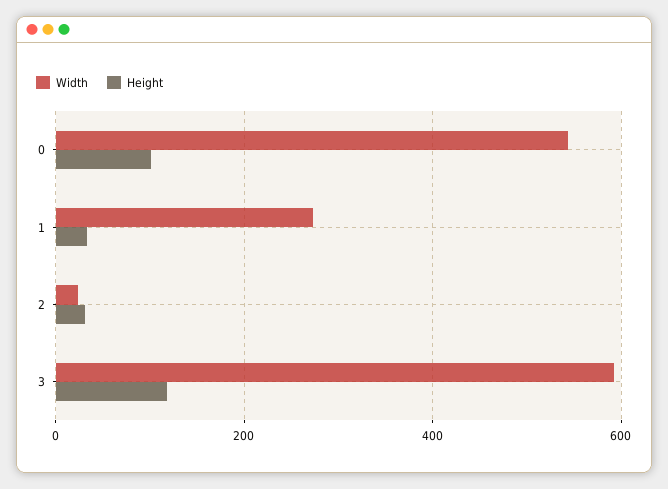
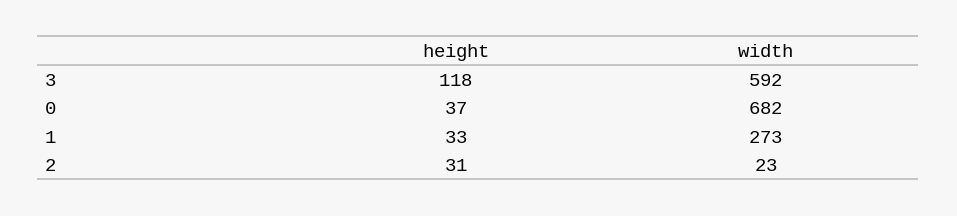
Width, 0: 540 -> 682
Height, 0: 100 -> 37

